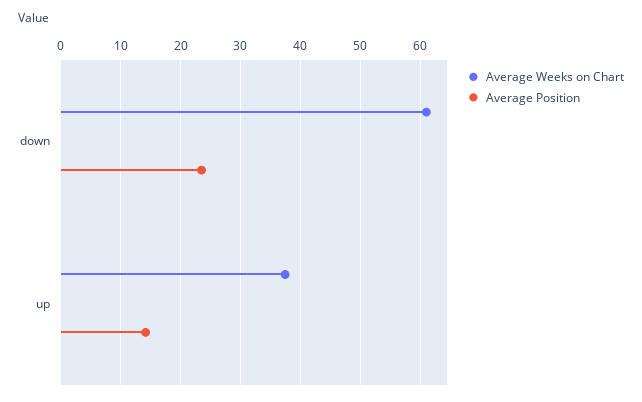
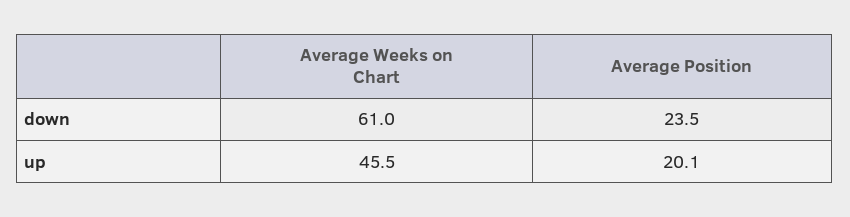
Average Weeks on Chart, up: 38 -> 45.5
Average Position, up: 14 -> 20.1

